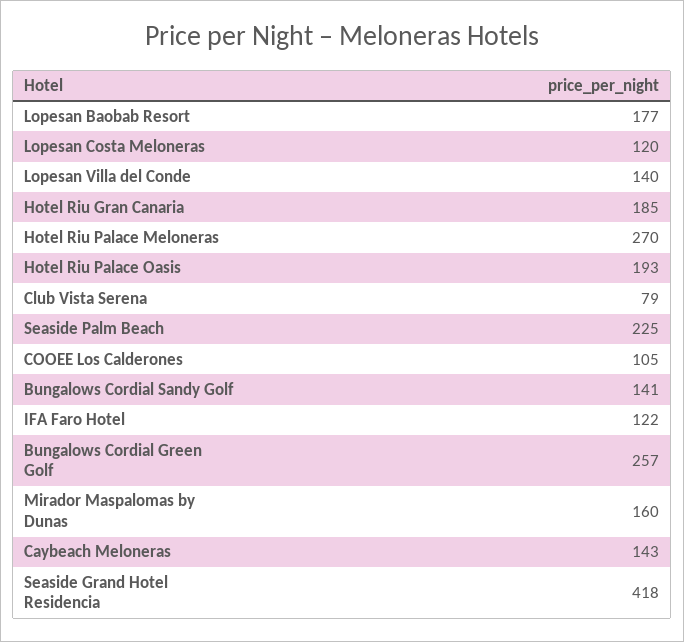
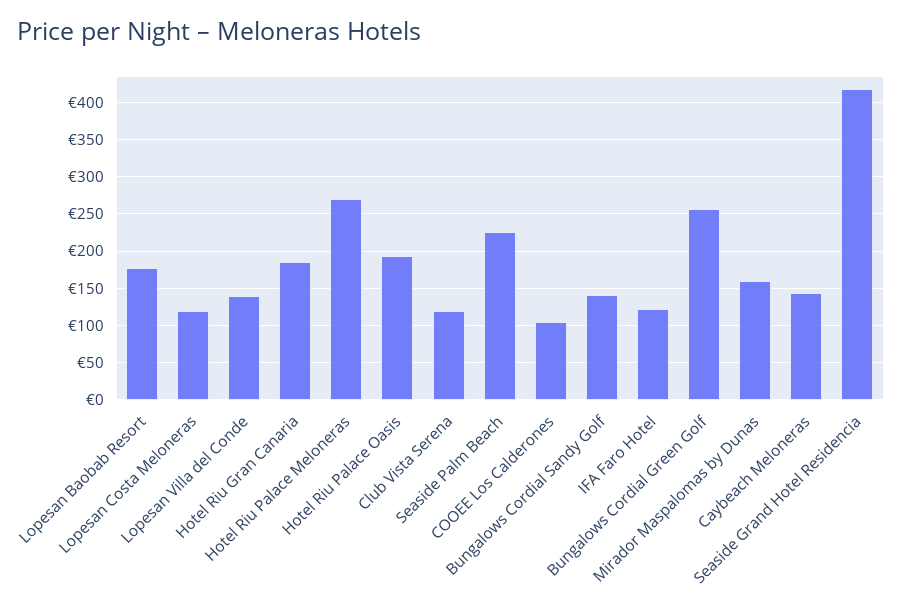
Club Vista Serena: 79 -> 120

